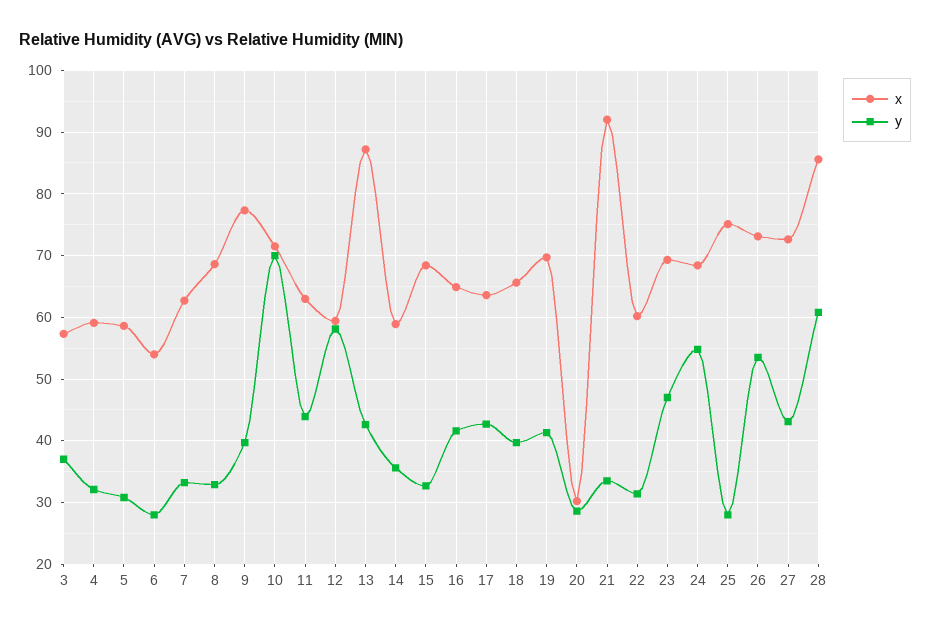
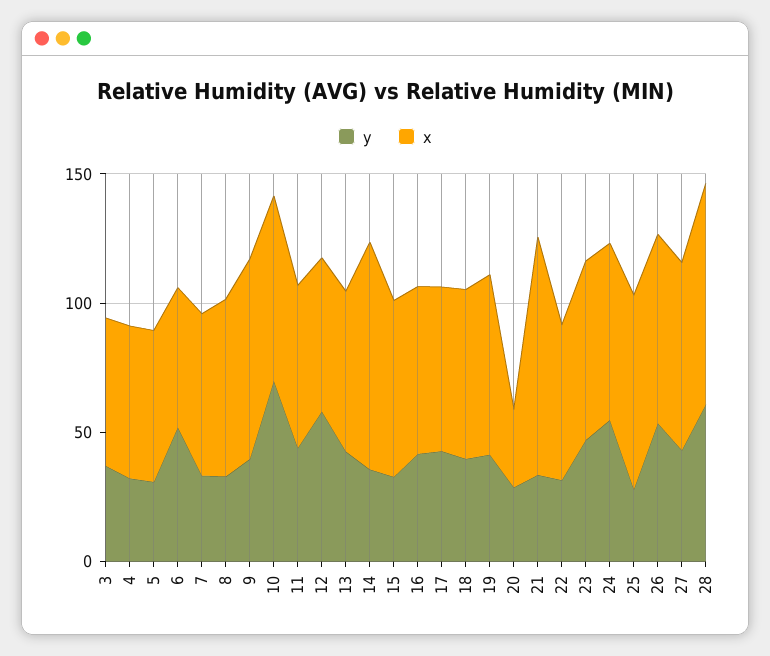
y, 6: 28 -> 50
x, 13: 87 -> 60
x, 14: 59 -> 90

